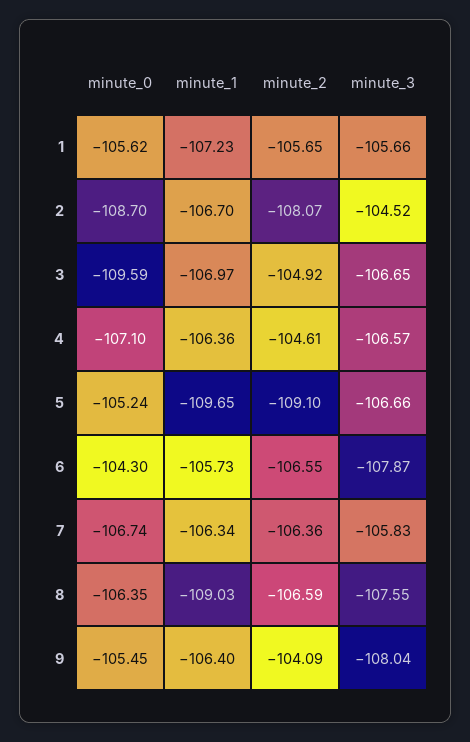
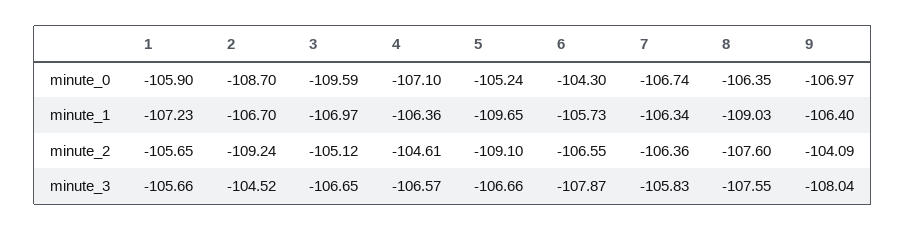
minute_0, 1: -105.62 -> -105.9
minute_2, 2: -108.07 -> -109.24
minute_2, 3: -104.92 -> -105.12
minute_2, 8: -106.59 -> -107.6
minute_0, 9: -105.45 -> -106.97

